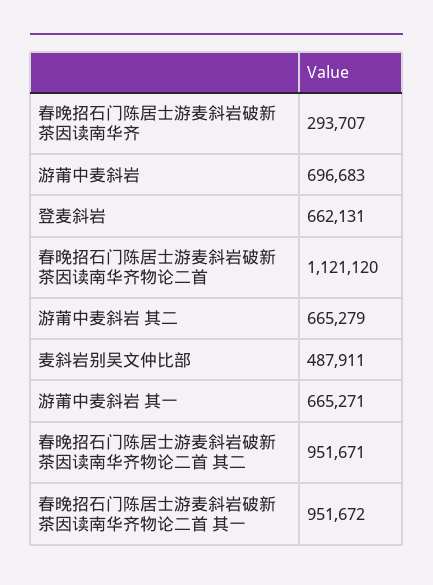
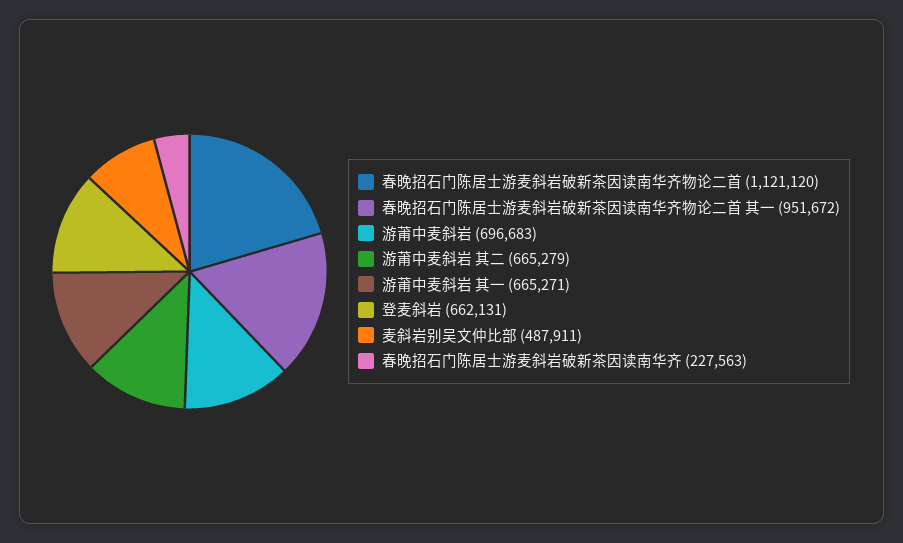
春晚招石门陈居士游麦斜岩破新茶因读南华齐: 293707 -> 227563
春晚招石门陈居士游麦斜岩破新茶因读南华齐物论二首 其二: 951671 -> none

